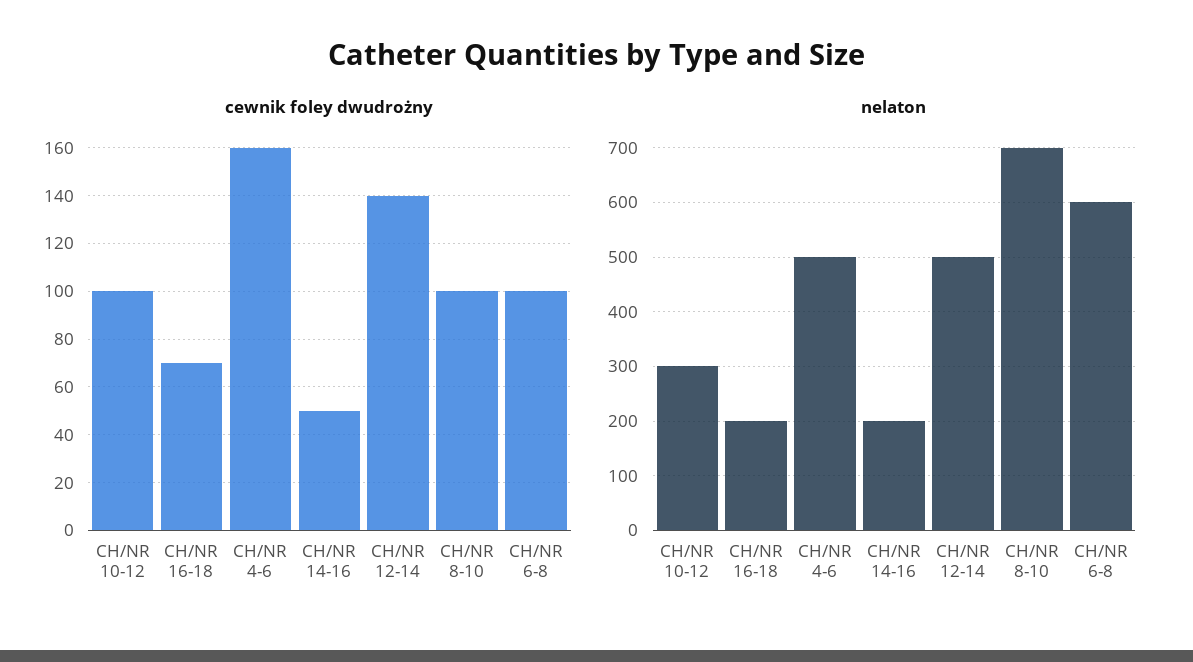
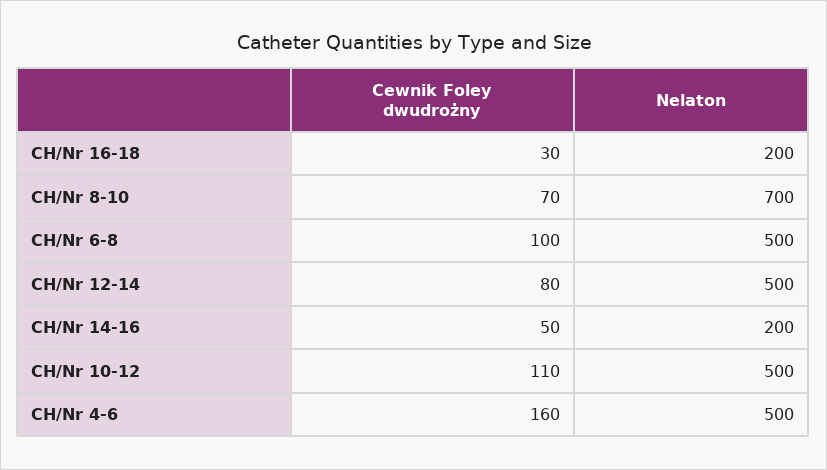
cewnik foley dwudrożny, CH/NR 10-12: 100 -> 110
cewnik foley dwudrożny, CH/NR 16-18: 70 -> 30
cewnik foley dwudrożny, CH/NR 12-14: 140 -> 80
cewnik foley dwudrożny, CH/NR 8-10: 100 -> 70
nelaton, CH/NR 10-12: 300 -> 500
nelaton, CH/NR 6-8: 600 -> 500

